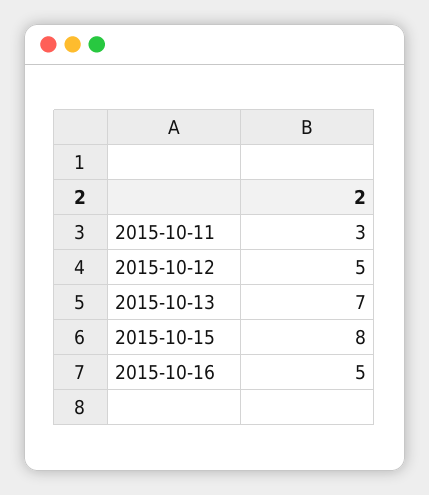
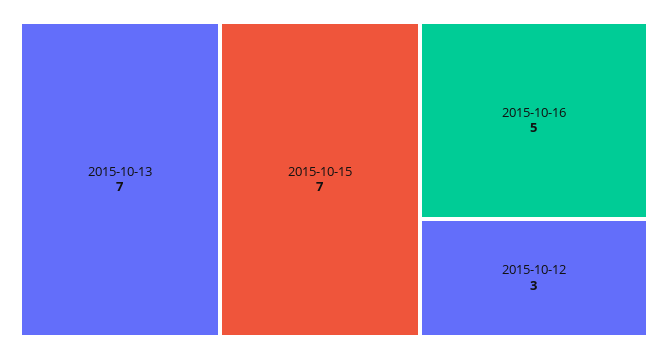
2015-10-11: 3 -> none
2015-10-12: 5 -> 3
2015-10-15: 8 -> 7

